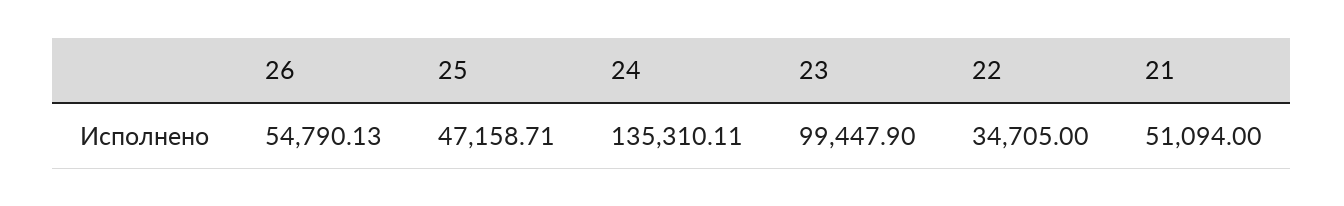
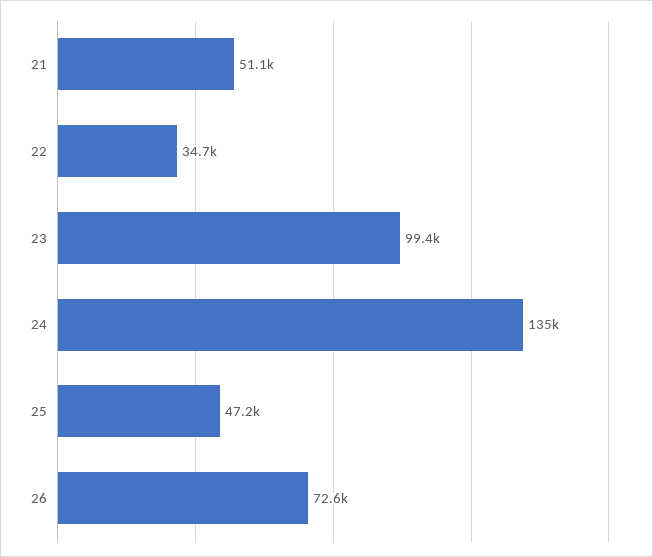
26: 54790.13 -> 72600

